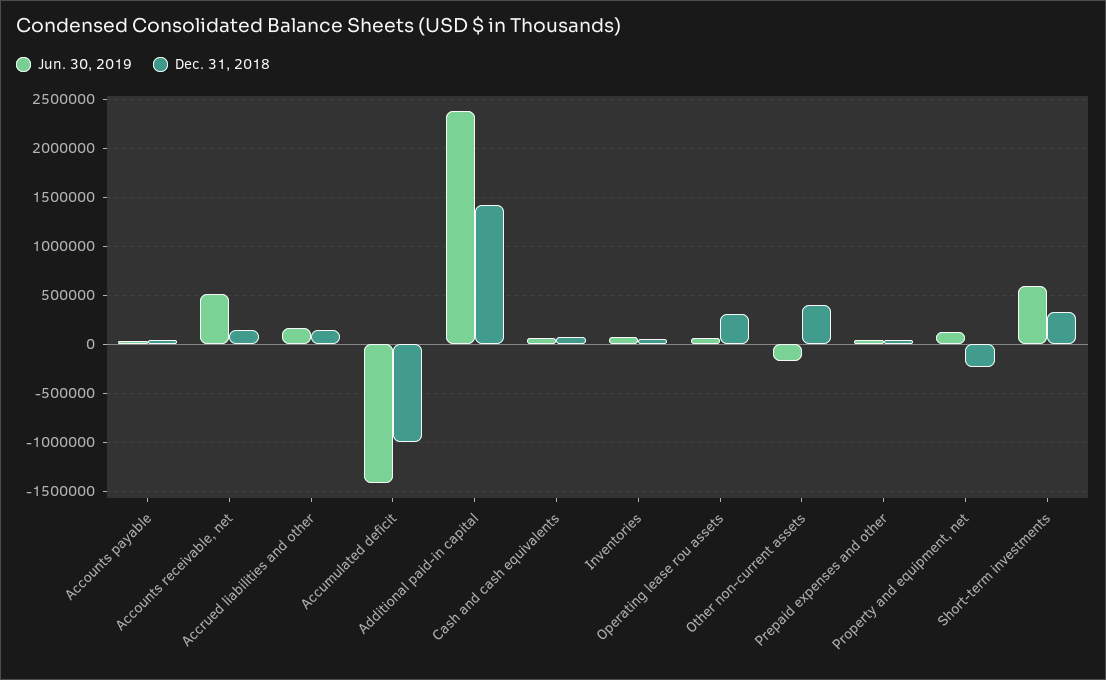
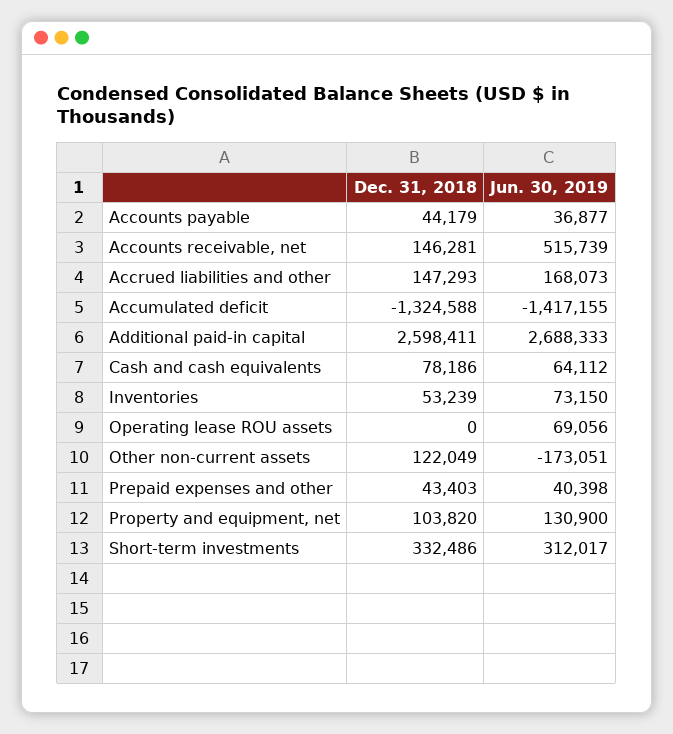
Dec. 31, 2018, Accumulated deficit: -1000000 -> -1324588
Jun. 30, 2019, Additional paid-in capital: 2400000 -> 2688333
Dec. 31, 2018, Additional paid-in capital: 1400000 -> 2598411
Dec. 31, 2018, Operating lease rou assets: 300000 -> 0
Dec. 31, 2018, Other non-current assets: 400000 -> 122049
Dec. 31, 2018, Property and equipment, net: -200000 -> 103820
Jun. 30, 2019, Short-term investments: 600000 -> 312017

